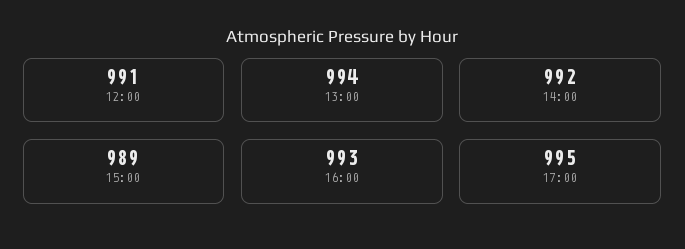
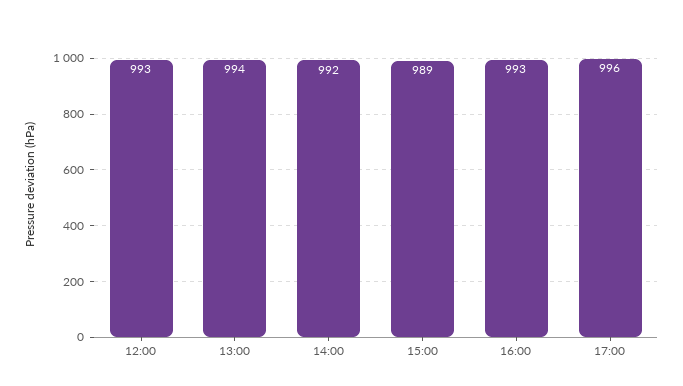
12:00: 991 -> 993
17:00: 995 -> 996

